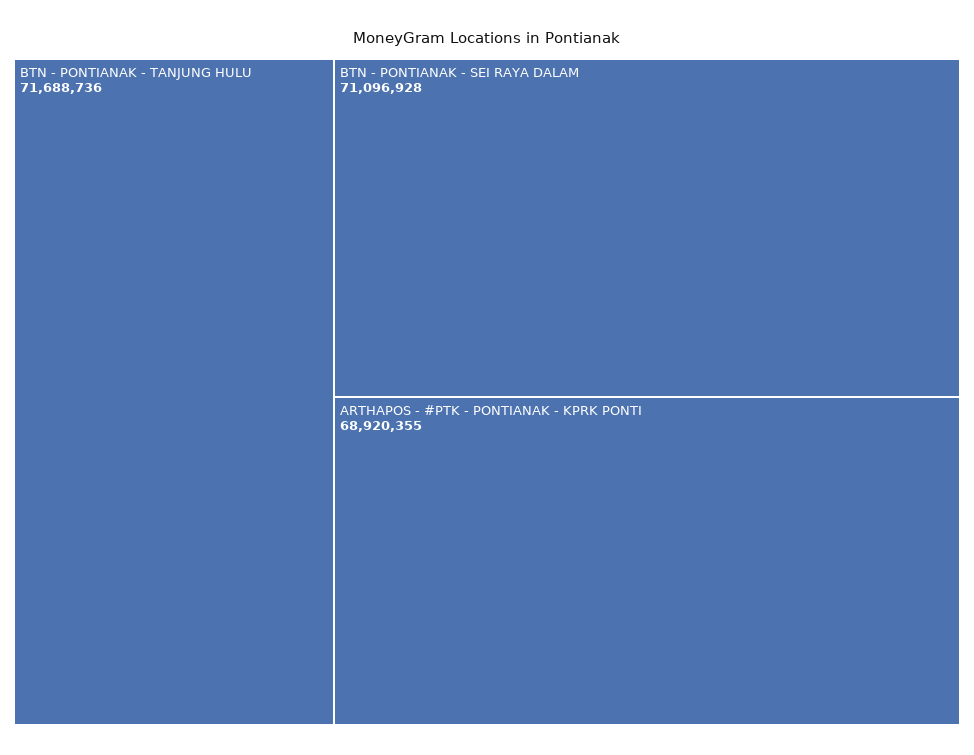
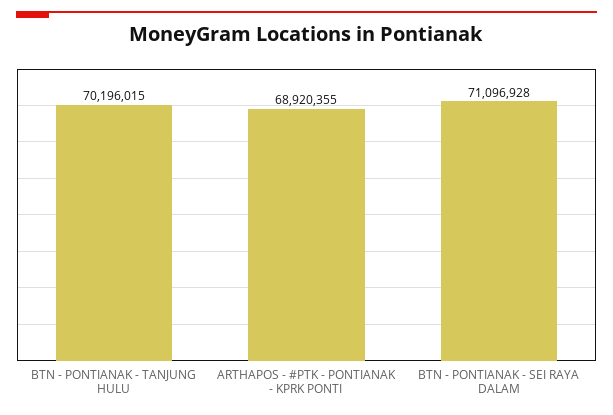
BTN - PONTIANAK - TANJUNG HULU: 71688736 -> 70196015

